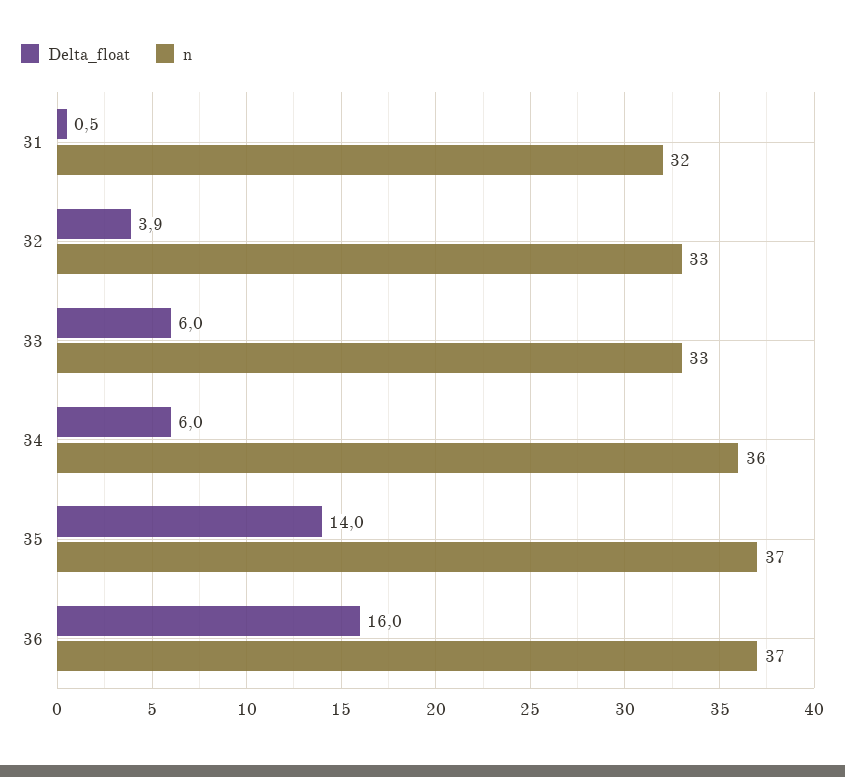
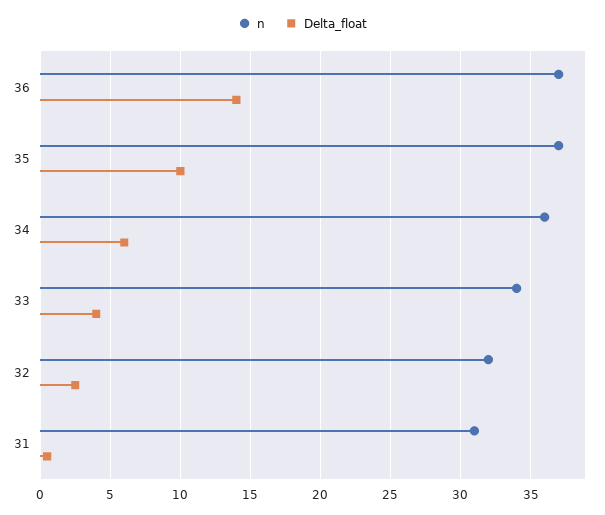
n, 31: 32 -> 31
Delta_float, 32: 3.9 -> 2.5
n, 32: 33 -> 32
Delta_float, 33: 6 -> 4
n, 33: 33 -> 34
Delta_float, 35: 14 -> 10
Delta_float, 36: 16 -> 14

